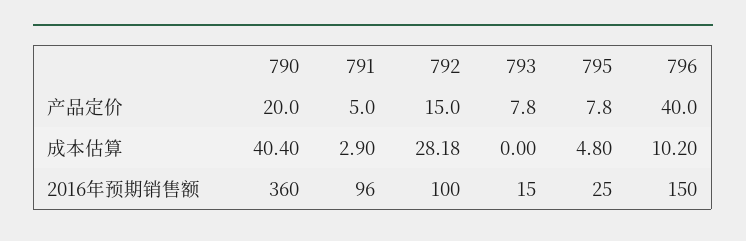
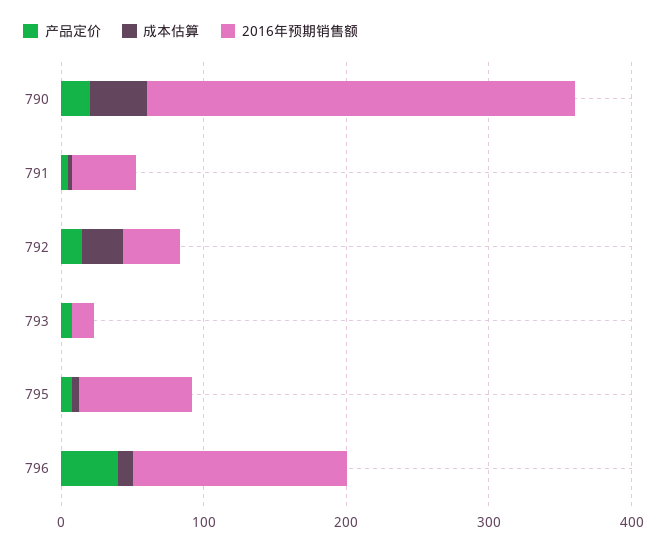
2016年预期销售额, 790: 360 -> 300
2016年预期销售额, 791: 96 -> 40
2016年预期销售额, 792: 100 -> 40
2016年预期销售额, 795: 25 -> 80

